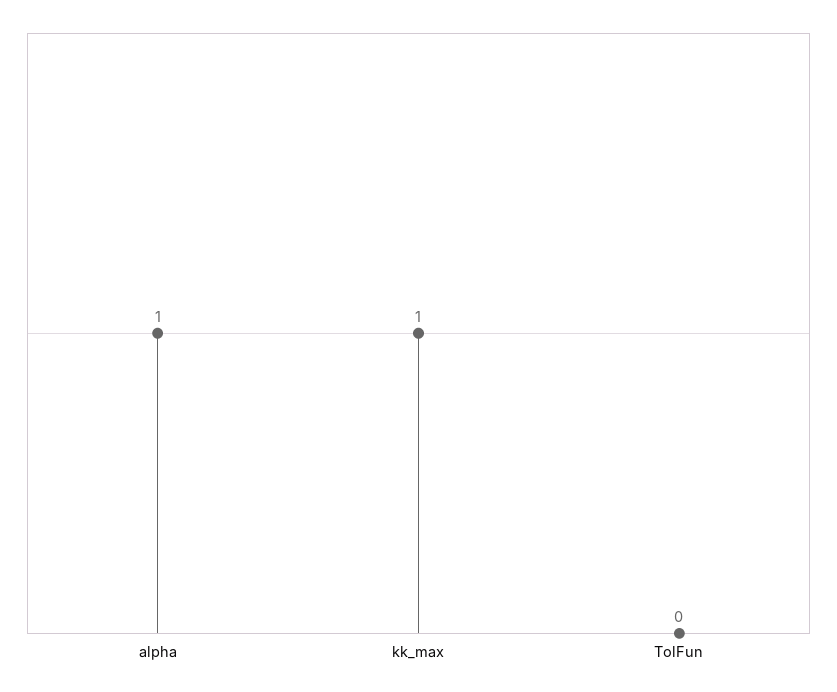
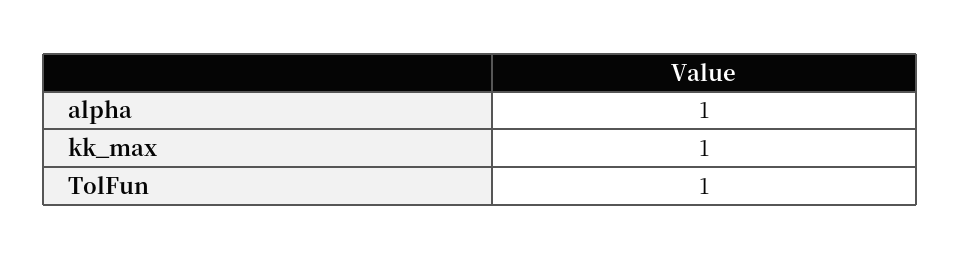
TolFun: 0 -> 1

